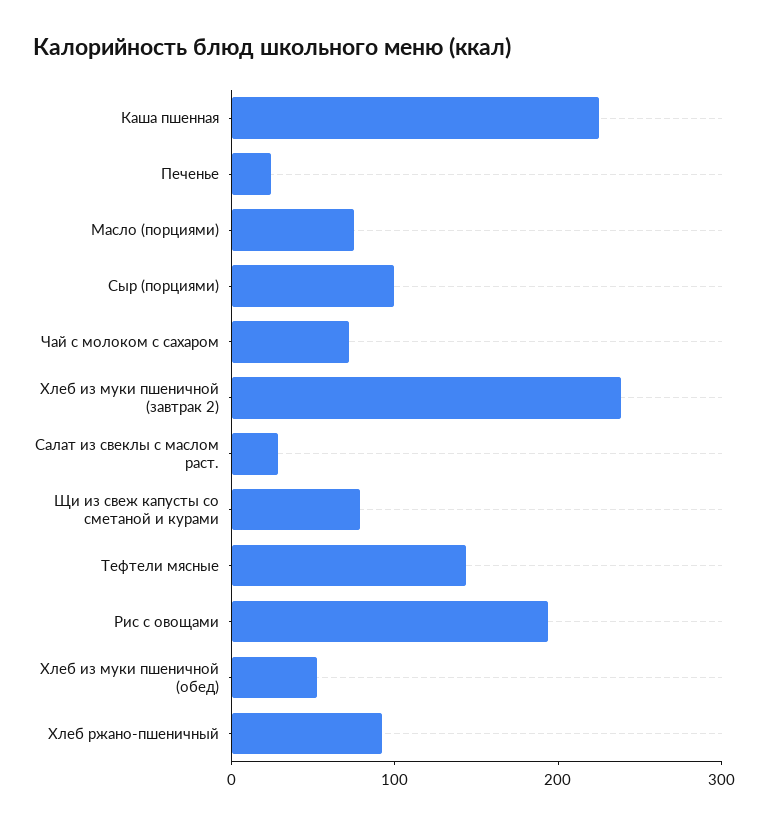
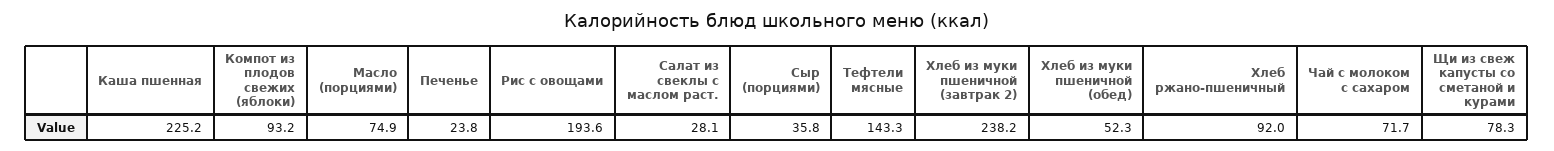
Сыр (порциями): 100 -> 35.8
Компот из плодов свежих (яблоки): none -> 93.2

